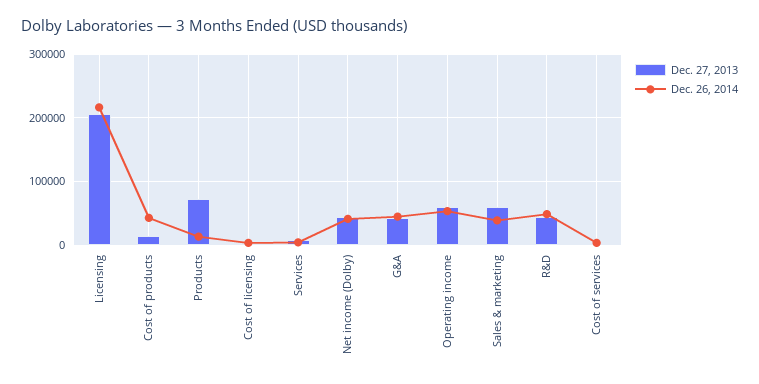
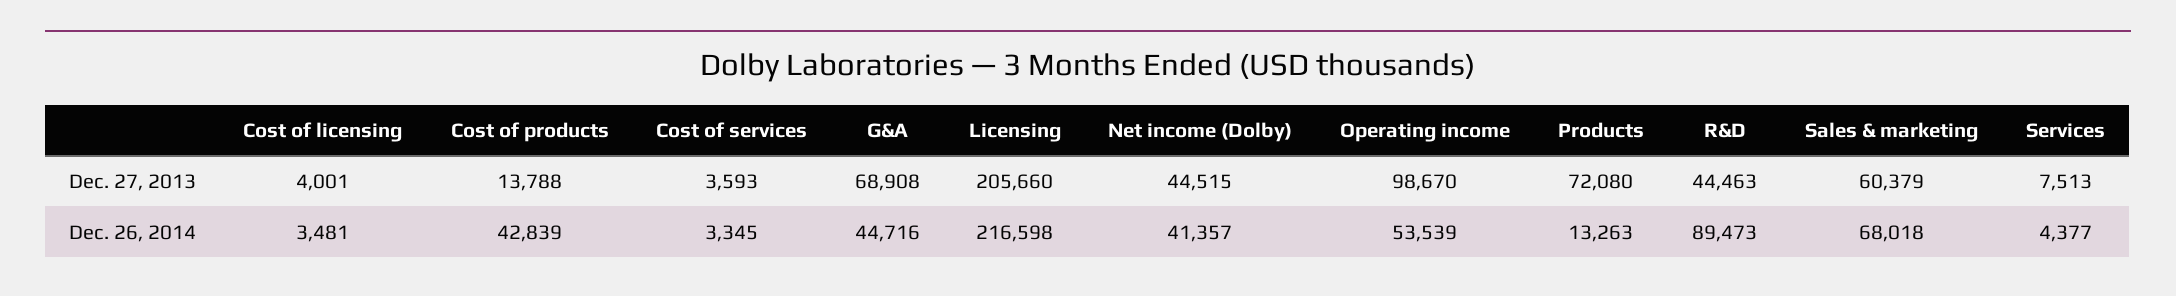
Dec. 27, 2013, G&A: 40000 -> 68908
Dec. 27, 2013, Operating income: 60000 -> 98670
Dec. 26, 2014, Sales & marketing: 40000 -> 68018
Dec. 26, 2014, R&D: 50000 -> 89473

